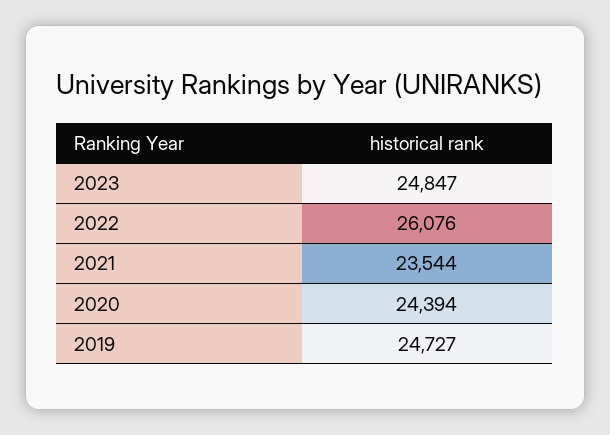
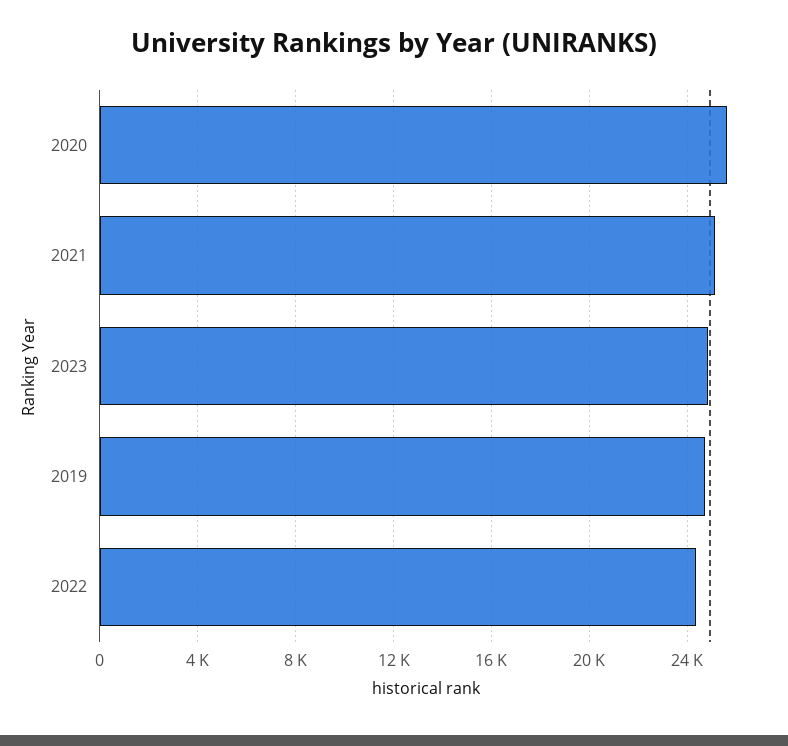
2022: 26076 -> 24500
2021: 23544 -> 25000
2020: 24394 -> 25500

